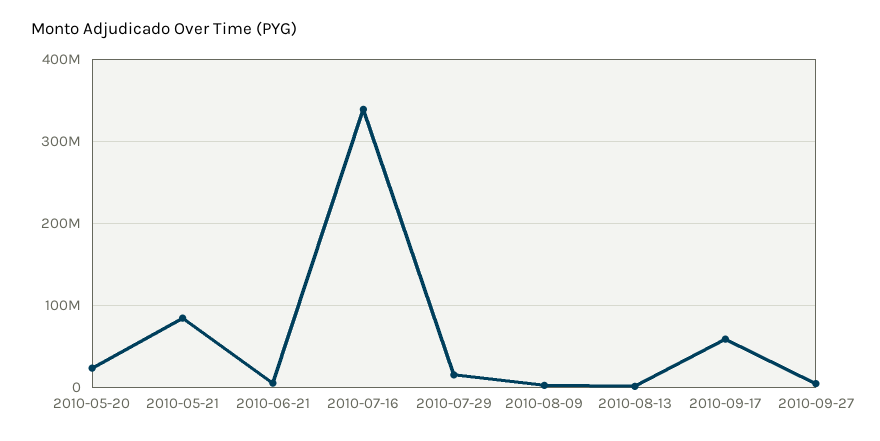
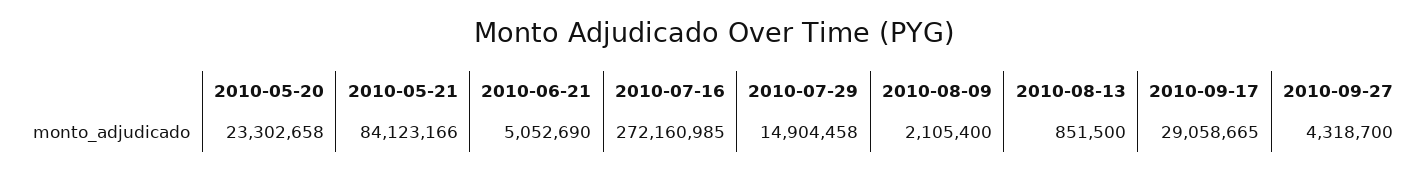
2010-07-16: 340000000 -> 272160985
2010-09-17: 60000000 -> 29058665

